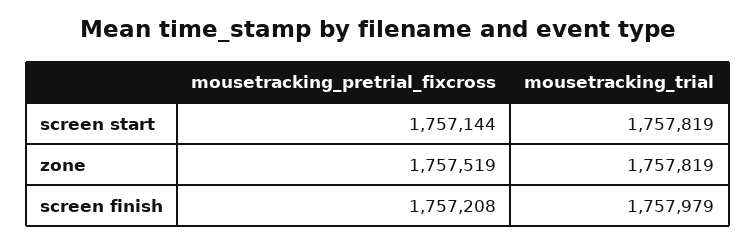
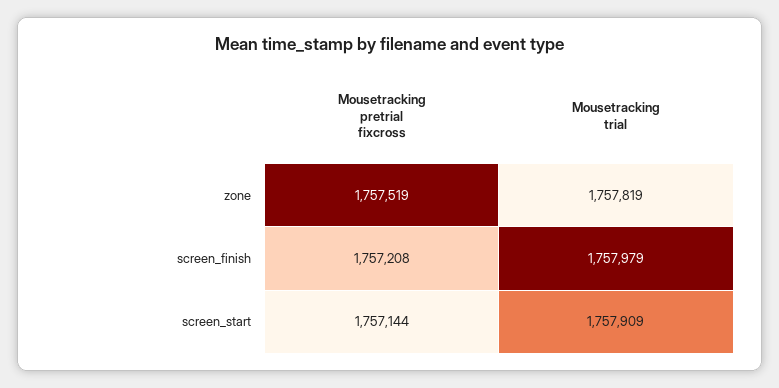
mousetracking_trial, screen start: 1757819 -> 1757909

